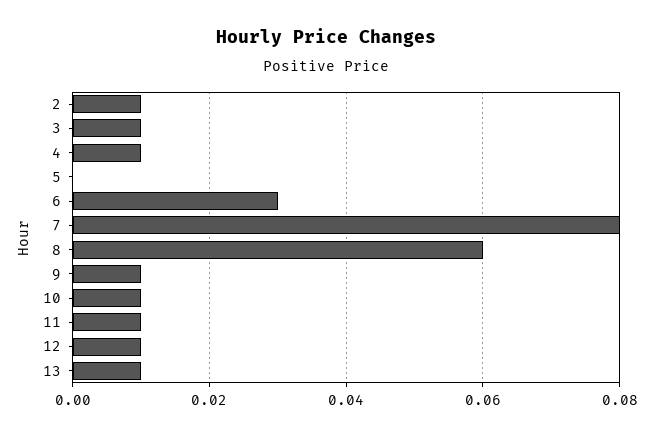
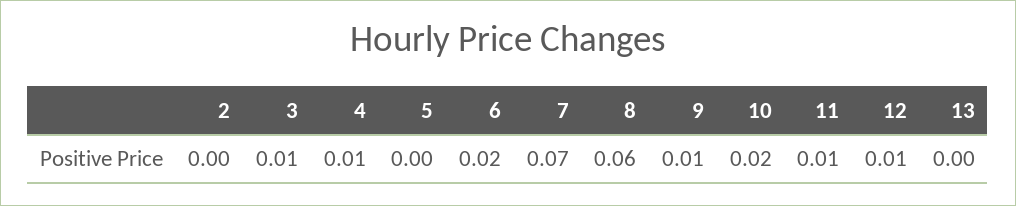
2: 0.01 -> 0
6: 0.03 -> 0.02
7: 0.08 -> 0.07
10: 0.01 -> 0.02
13: 0.01 -> 0

